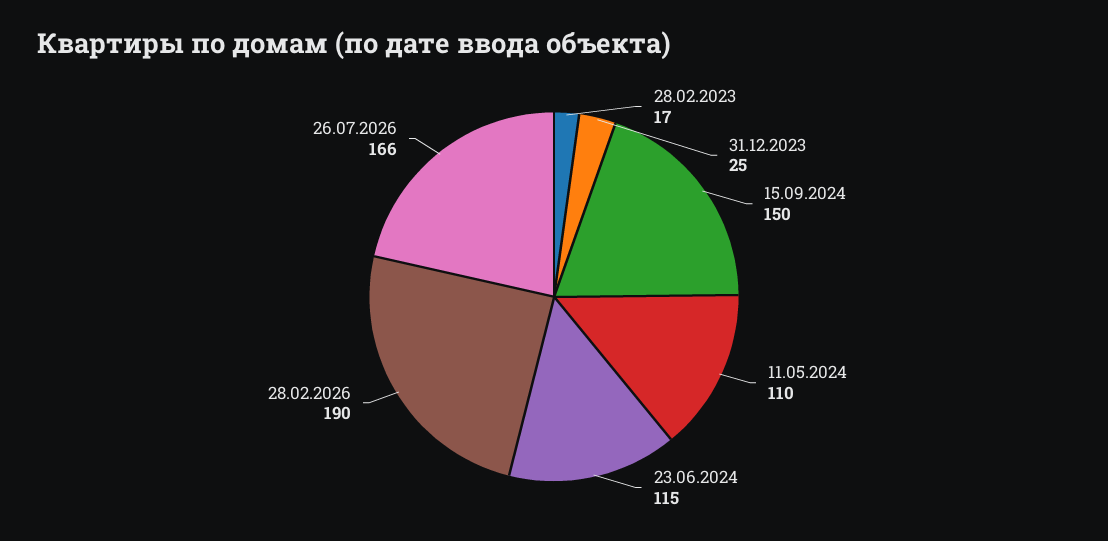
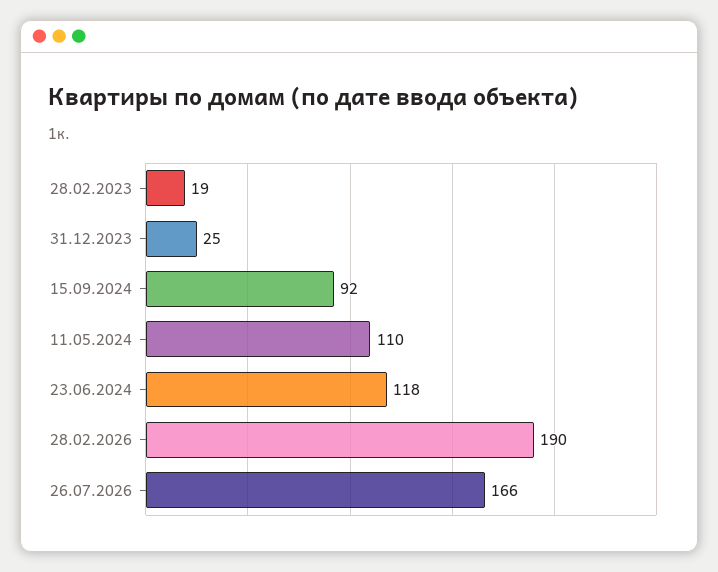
28.02.2023: 17 -> 19
15.09.2024: 150 -> 92
23.06.2024: 115 -> 118

